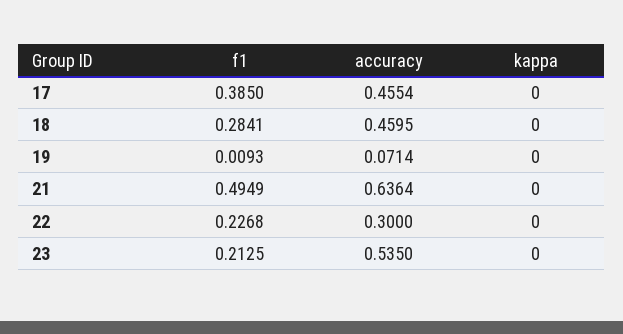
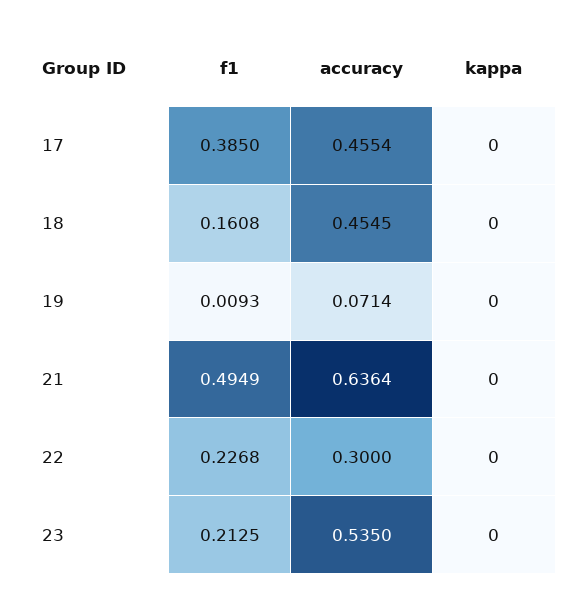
f1, 18: 0.2841 -> 0.1608
accuracy, 18: 0.4595 -> 0.4545

